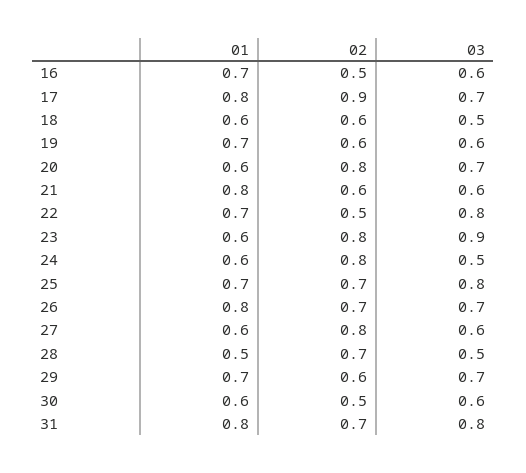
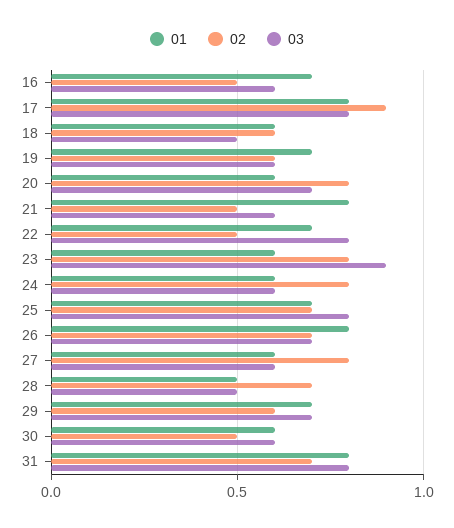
03, 17: 0.7 -> 0.8
02, 21: 0.6 -> 0.5
03, 24: 0.5 -> 0.6

